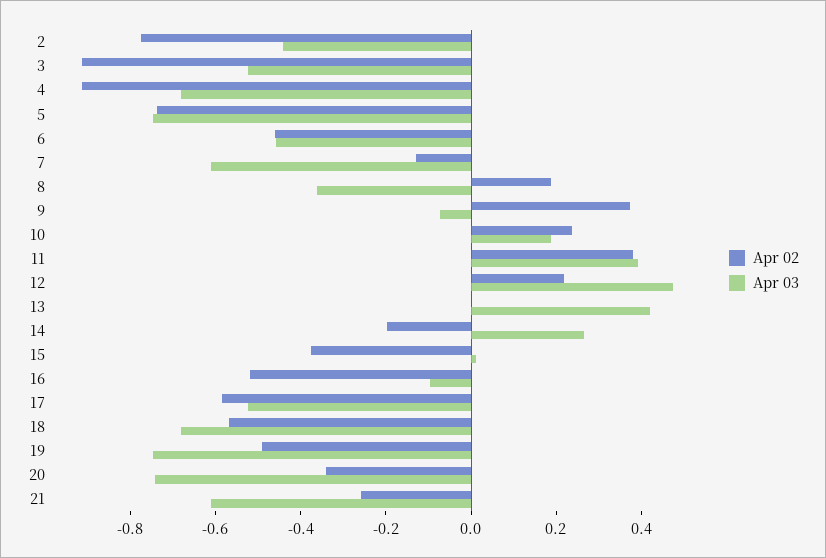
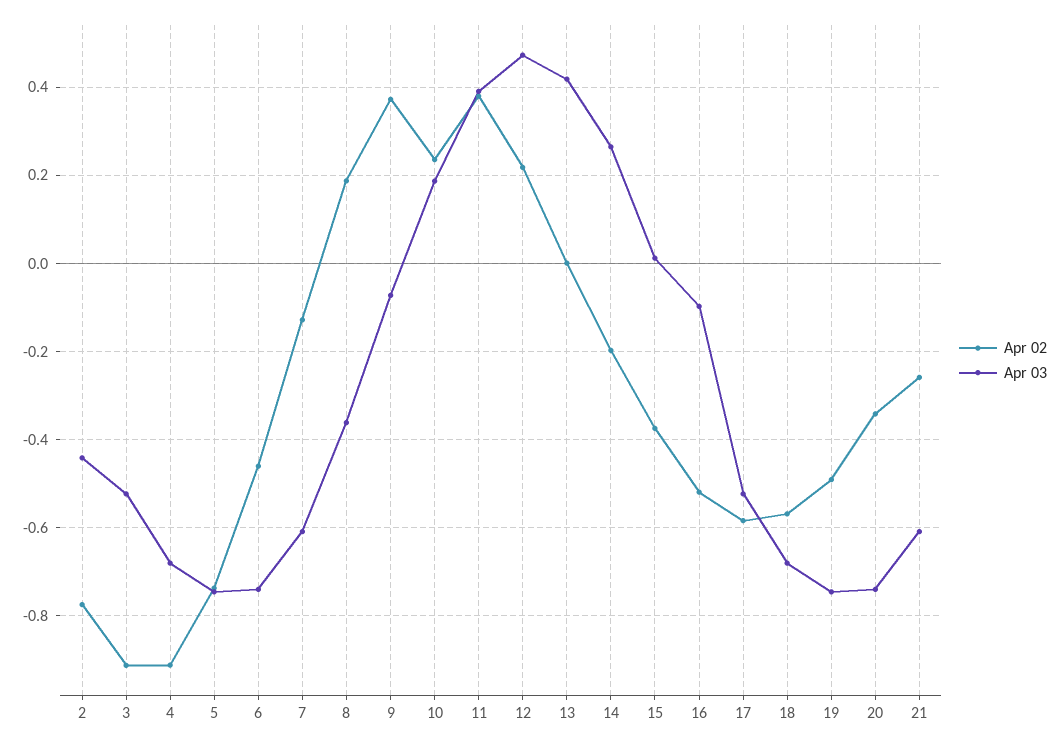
Apr 03, 6: -0.45 -> -0.74

